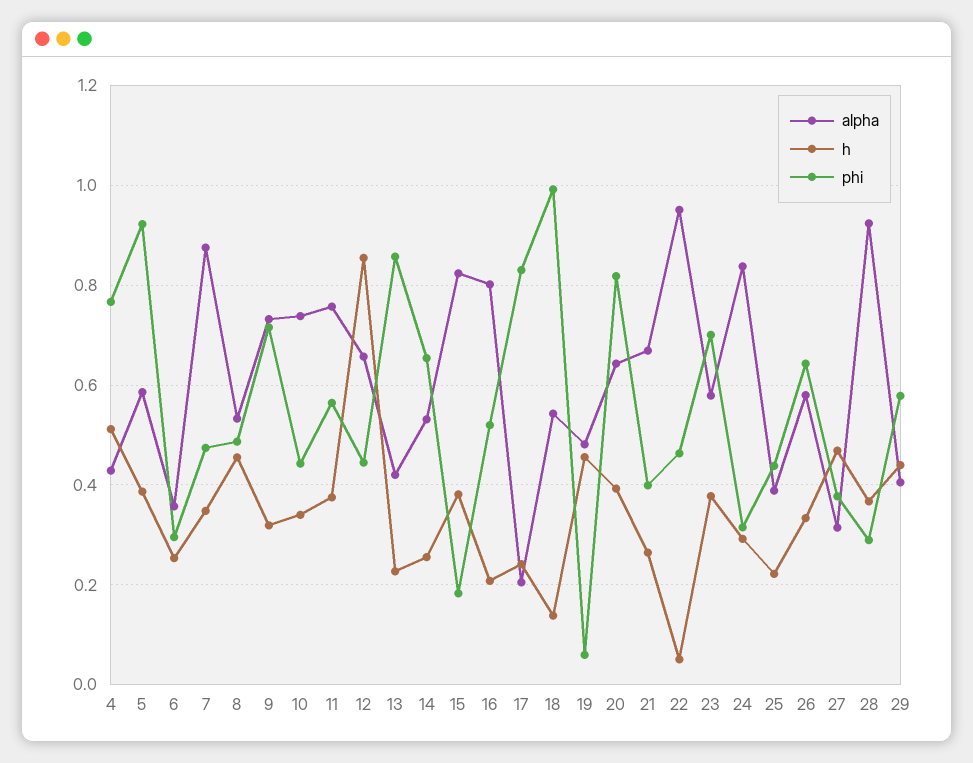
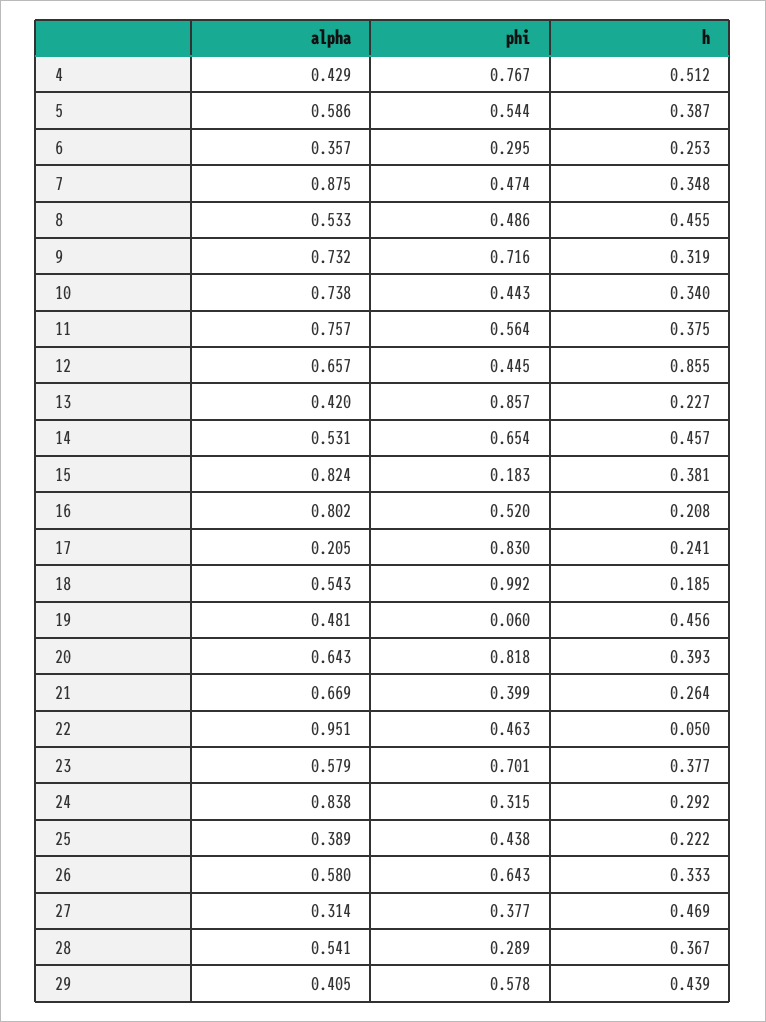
phi, 5: 0.92 -> 0.544
h, 14: 0.26 -> 0.457
h, 18: 0.14 -> 0.185
alpha, 28: 0.92 -> 0.541

